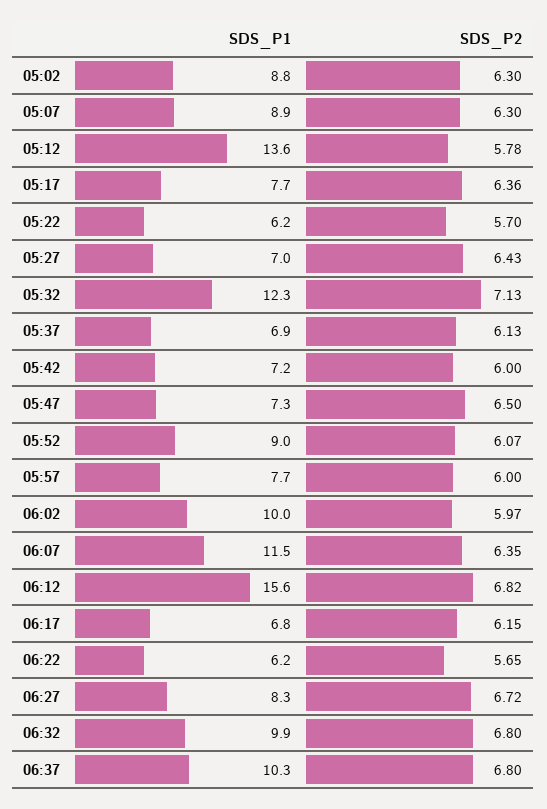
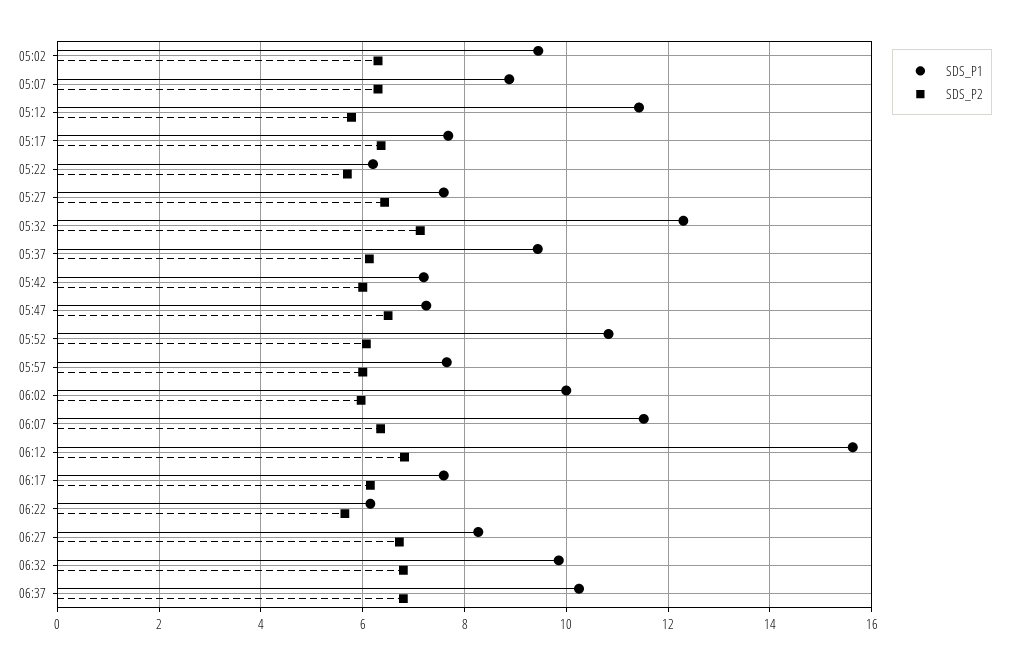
SDS_P1, 05:02: 8.8 -> 9.4
SDS_P1, 05:12: 13.6 -> 11.4
SDS_P1, 05:27: 7 -> 7.6
SDS_P1, 05:37: 6.9 -> 9.4
SDS_P1, 05:52: 9 -> 10.8
SDS_P1, 06:17: 6.8 -> 7.6

